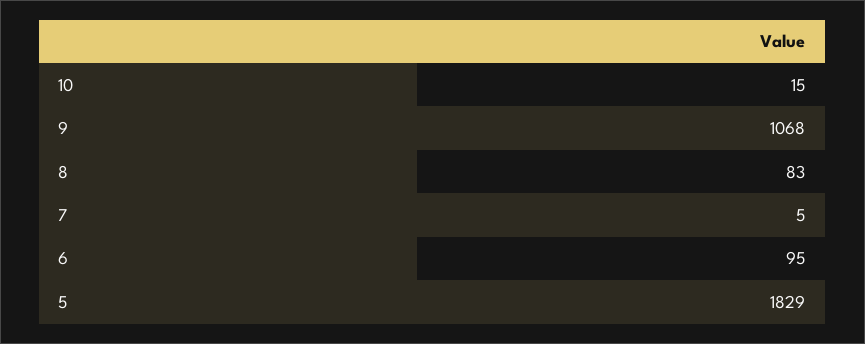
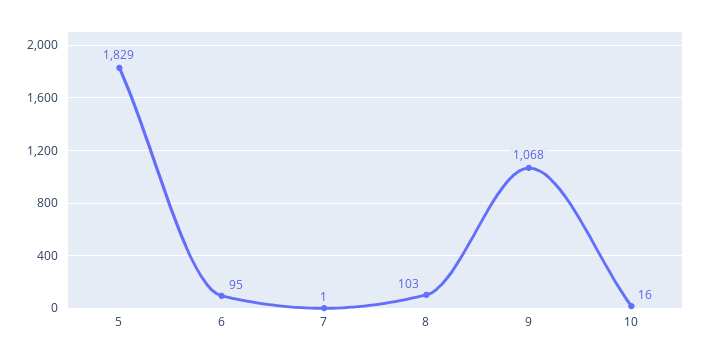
10: 15 -> 16
8: 83 -> 103
7: 5 -> 1

